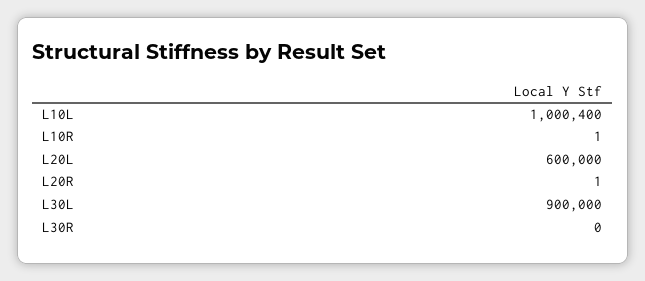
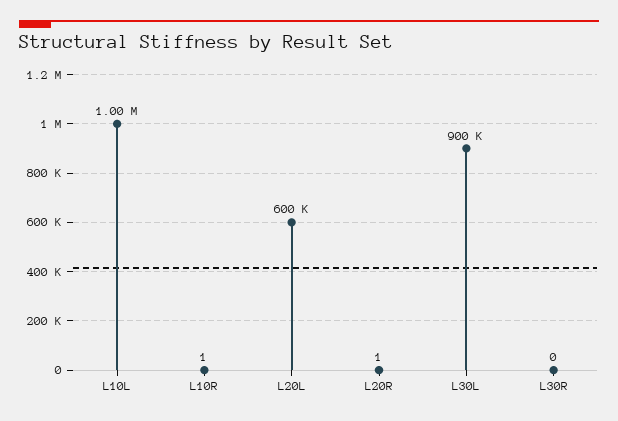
L10L: 1000400 -> 1000000

